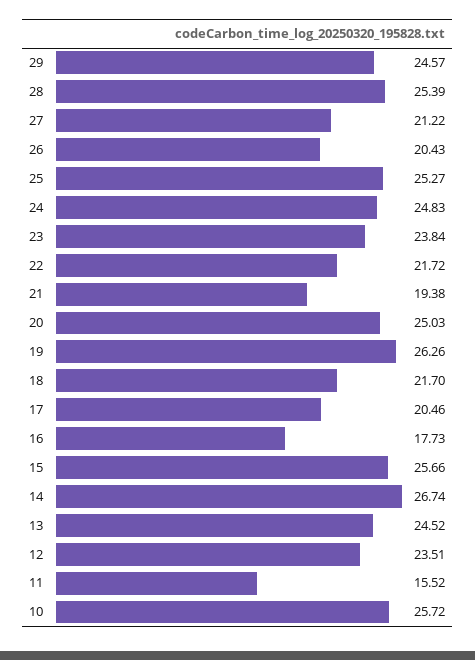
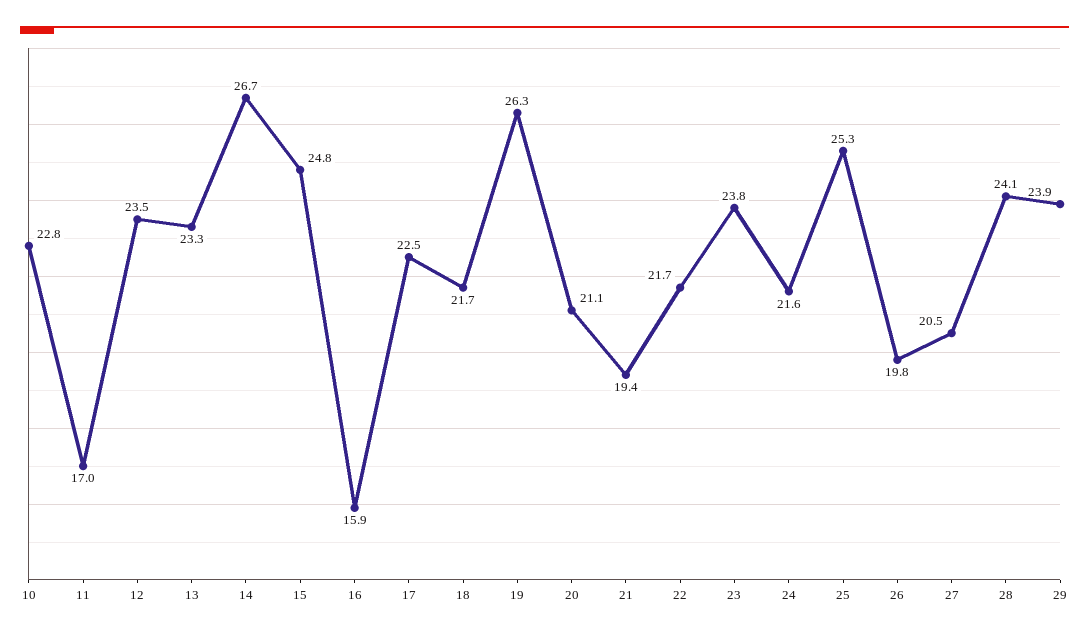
29: 24.57 -> 23.9
28: 25.39 -> 24.1
27: 21.22 -> 20.5
26: 20.43 -> 19.8
24: 24.83 -> 21.6
20: 25.03 -> 21.1
17: 20.46 -> 22.5
16: 17.73 -> 15.9
15: 25.66 -> 24.8
13: 24.52 -> 23.3
11: 15.52 -> 17
10: 25.72 -> 22.8

